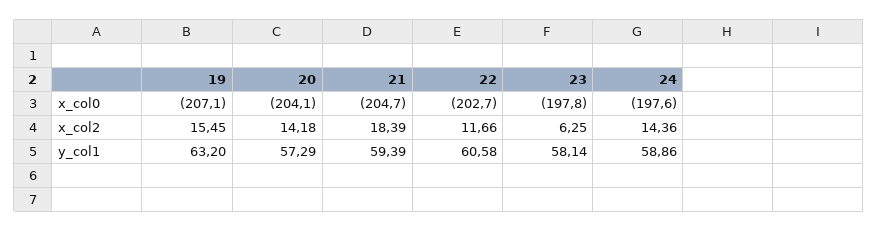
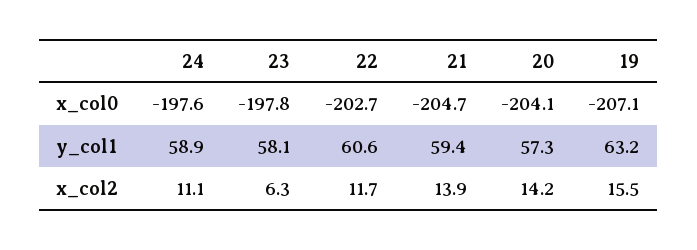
21, x_col2: 18.39 -> 13.9
24, x_col2: 14.36 -> 11.1

